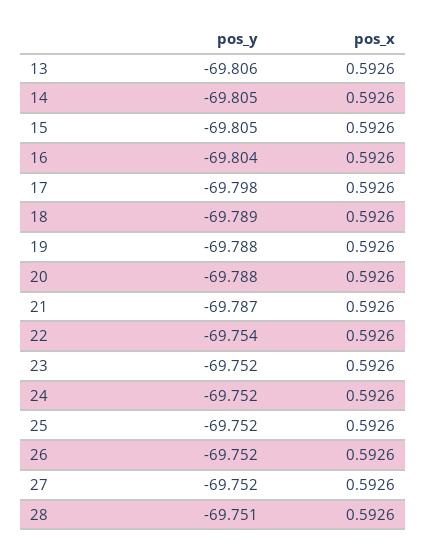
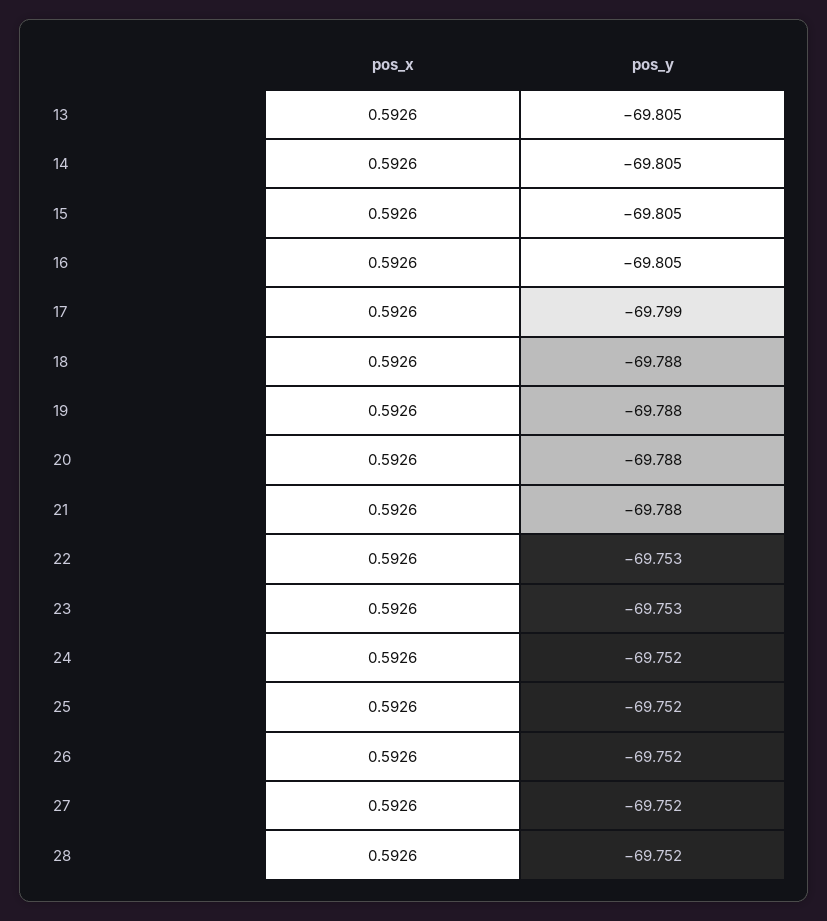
pos_y, 13: -69.806 -> -69.805
pos_y, 16: -69.804 -> -69.805
pos_y, 17: -69.798 -> -69.799
pos_y, 18: -69.789 -> -69.788
pos_y, 21: -69.787 -> -69.788
pos_y, 22: -69.754 -> -69.753
pos_y, 23: -69.752 -> -69.753
pos_y, 28: -69.751 -> -69.752

